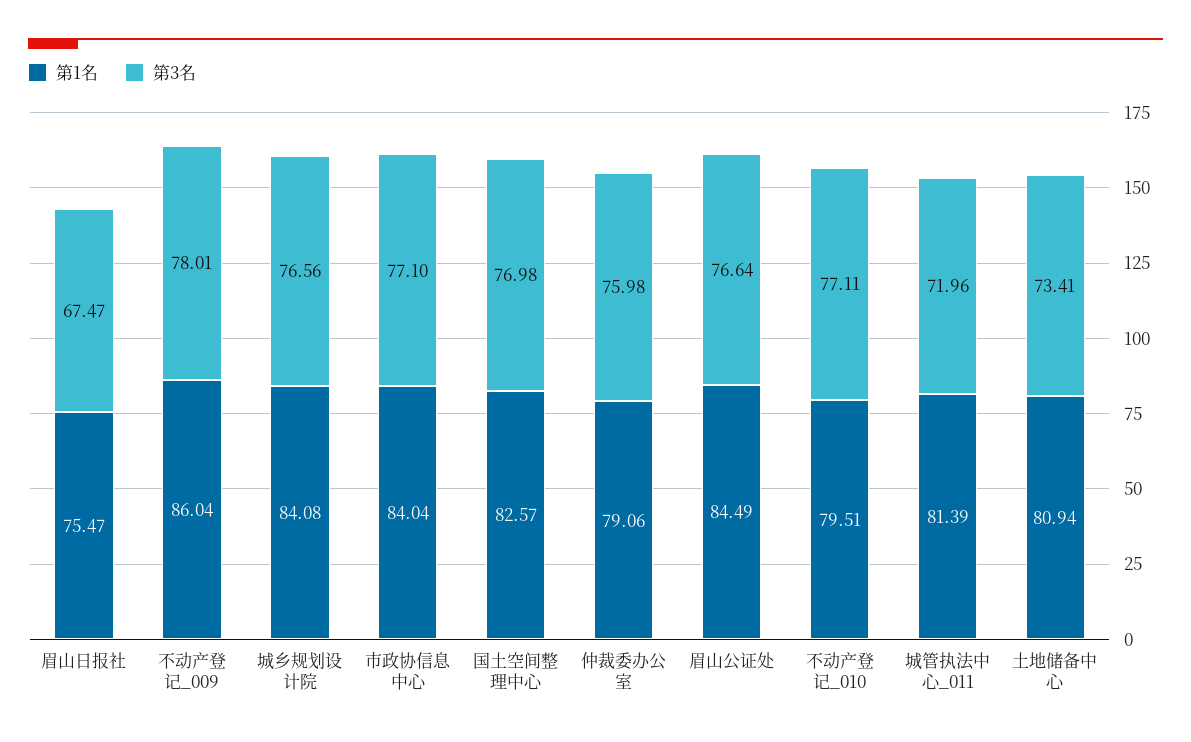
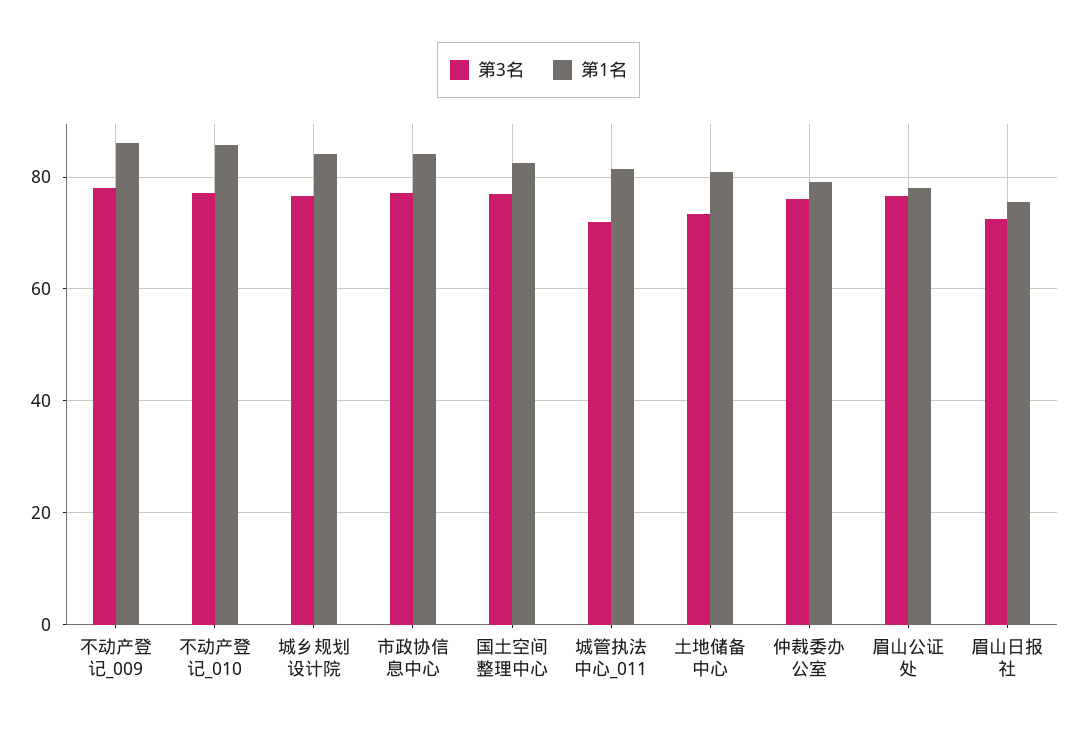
第3名, 眉山日报社: 67.47 -> 72
第1名, 眉山公证处: 84.49 -> 78
第1名, 不动产登记_010: 79.51 -> 86

